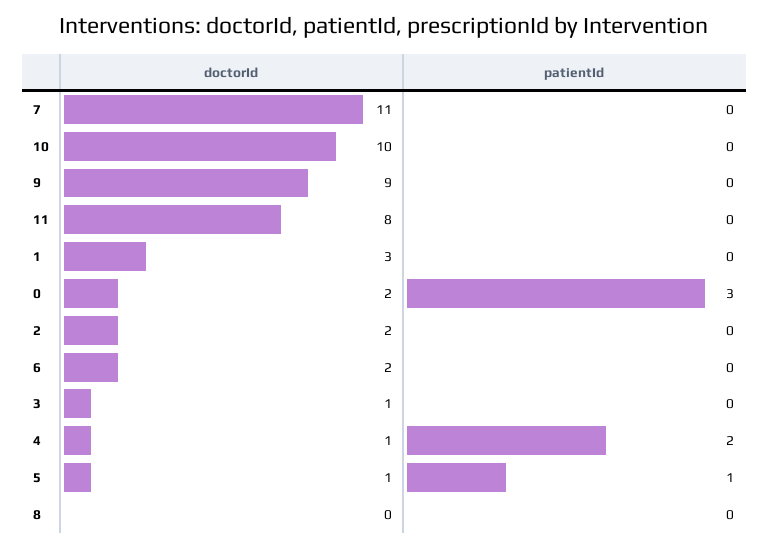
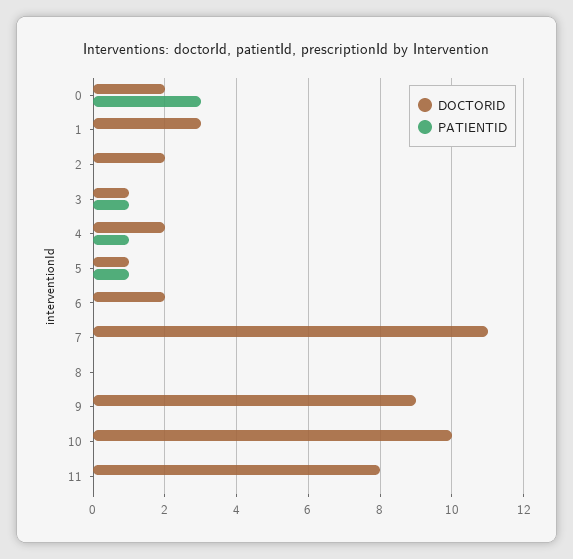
patientId, 3: 0 -> 1
doctorId, 4: 1 -> 2
patientId, 4: 2 -> 1

